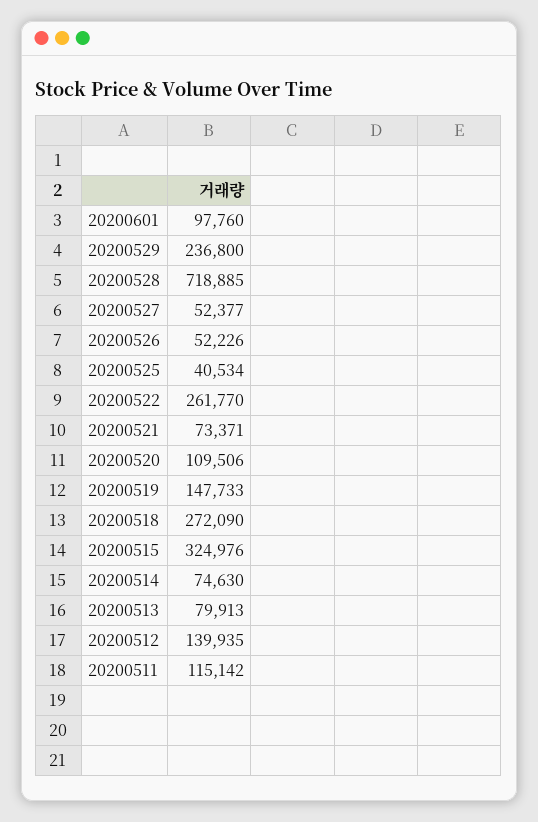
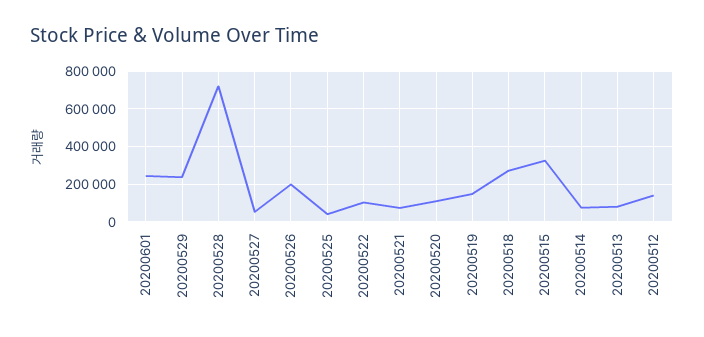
20200601: 97760 -> 250000
20200526: 52226 -> 200000
20200522: 261770 -> 100000
20200511: 115142 -> none

